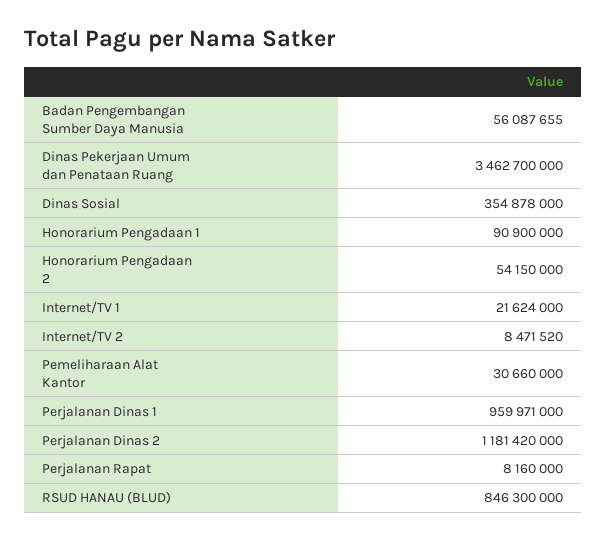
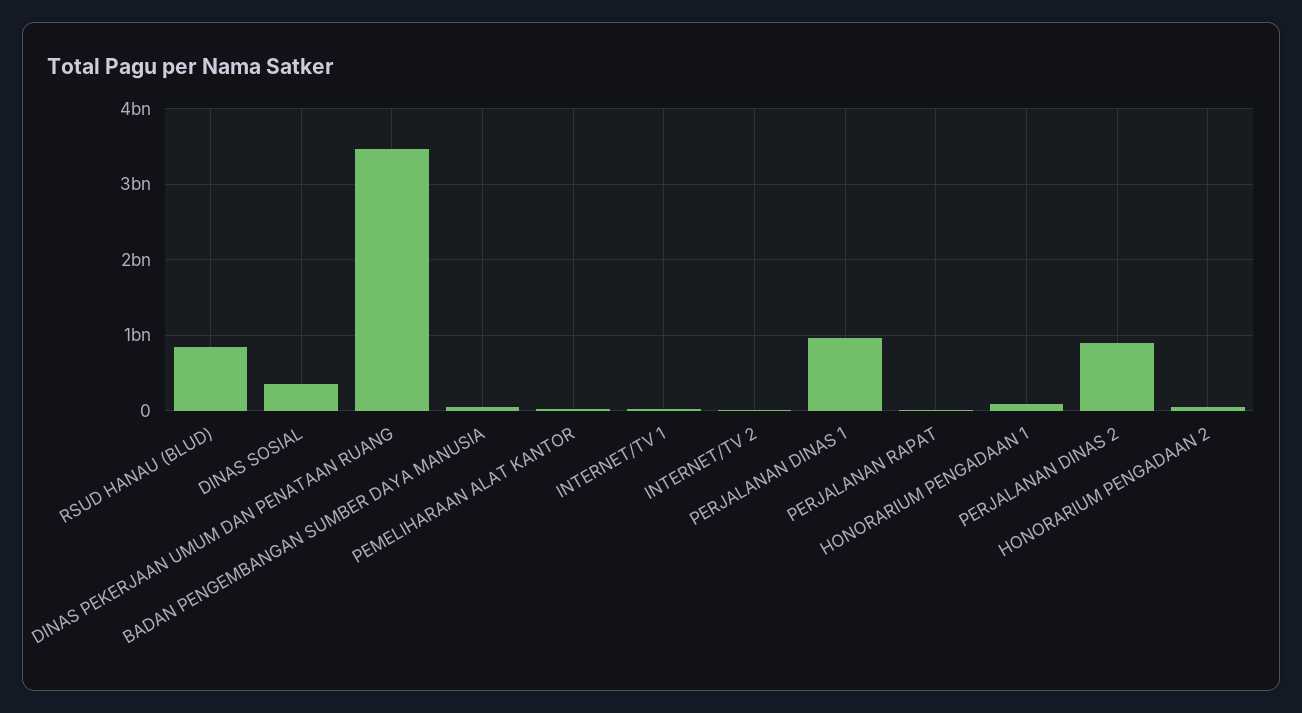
Perjalanan Dinas 2: 1181420000 -> 900000000

